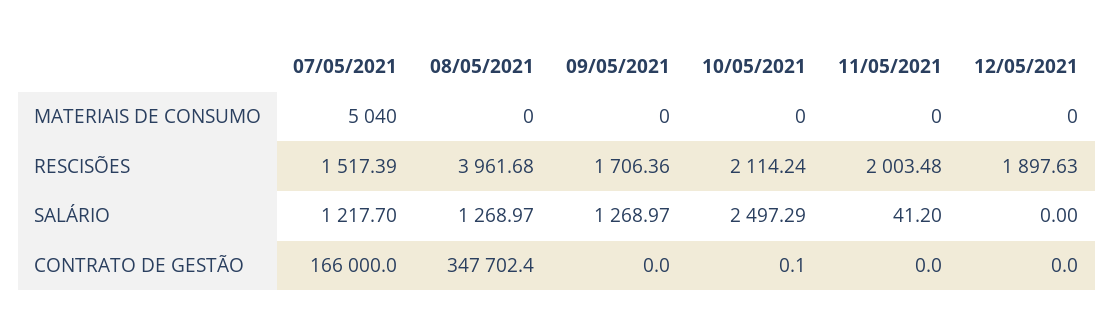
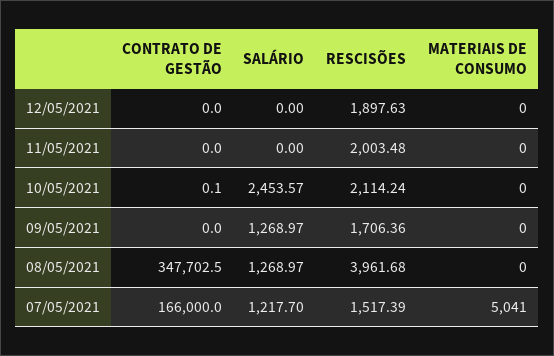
07/05/2021, MATERIAIS DE CONSUMO: 5040 -> 5041
10/05/2021, SALÁRIO: 2497.29 -> 2453.57
11/05/2021, SALÁRIO: 41.2 -> 0
08/05/2021, CONTRATO DE GESTÃO: 347702.4 -> 347702.5

